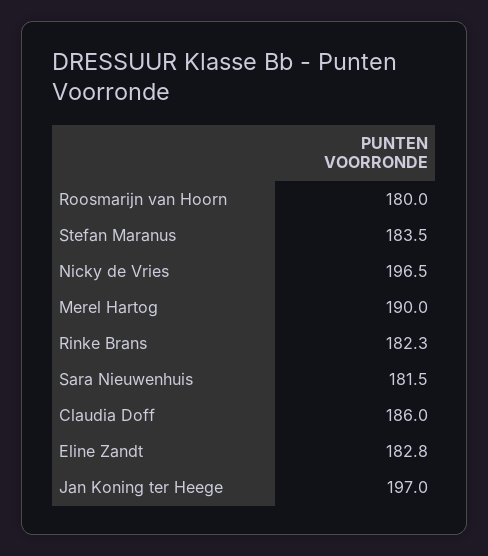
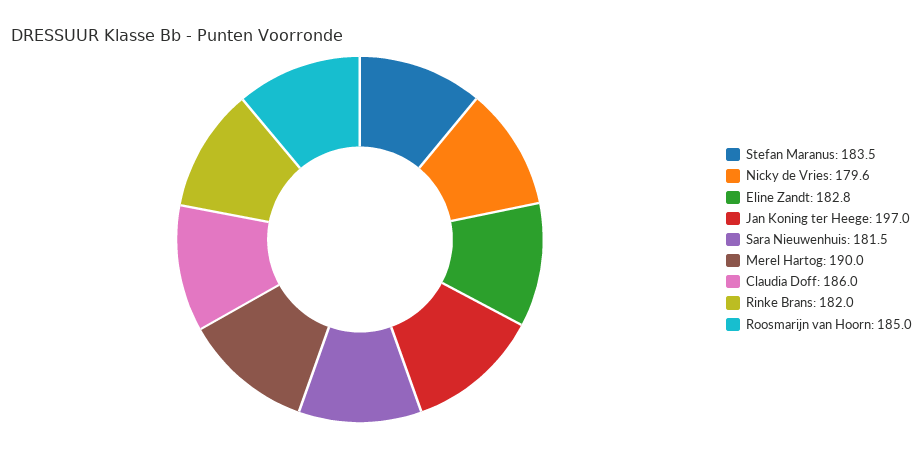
Roosmarijn van Hoorn: 180 -> 185
Nicky de Vries: 196.5 -> 179.6
Rinke Brans: 182.3 -> 182

